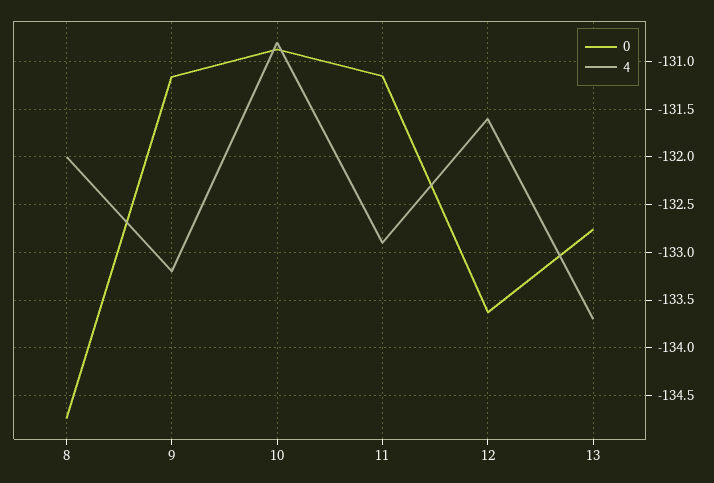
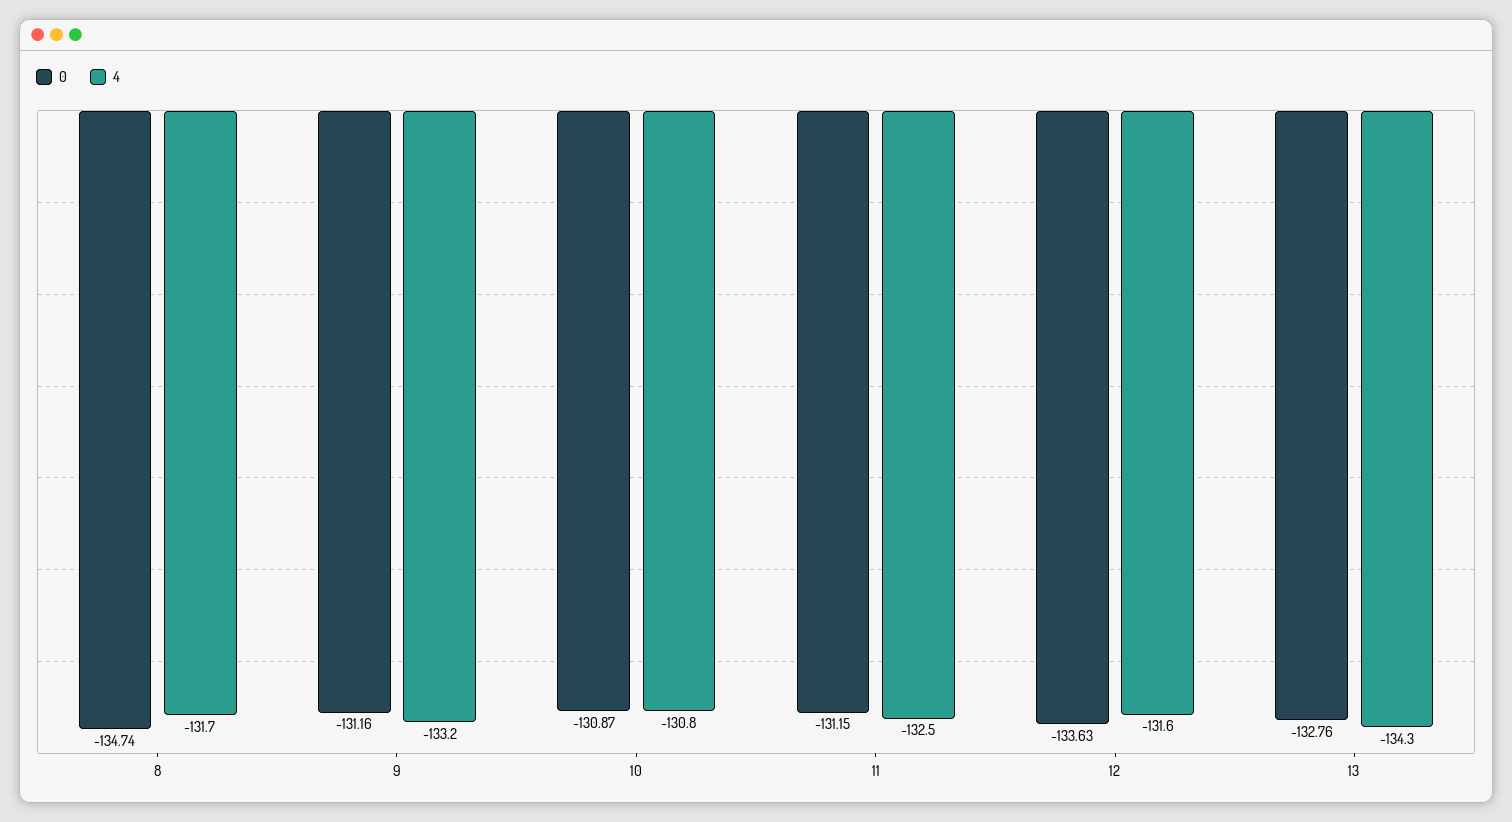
4, 8: -132 -> -131.7
4, 11: -132.9 -> -132.5
4, 13: -133.7 -> -134.3

